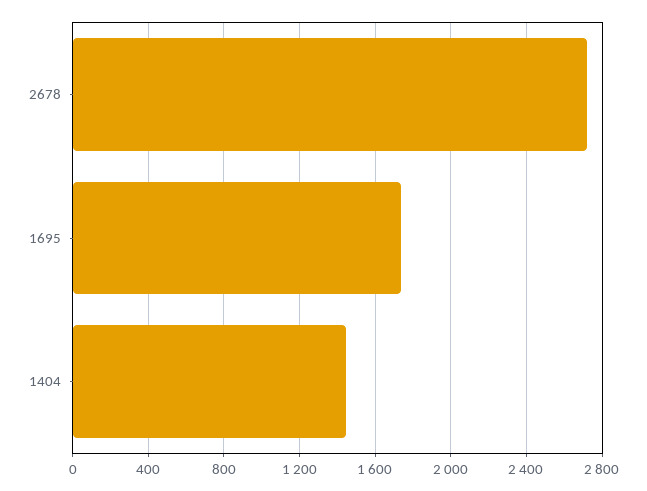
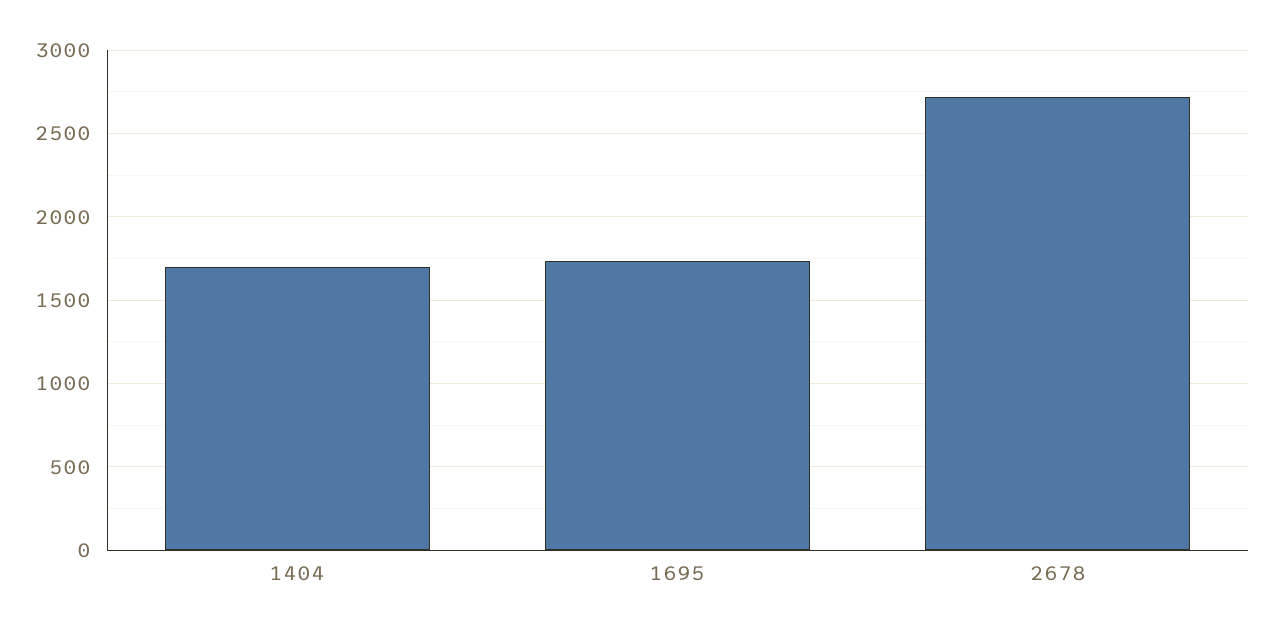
1404: 1450 -> 1700

